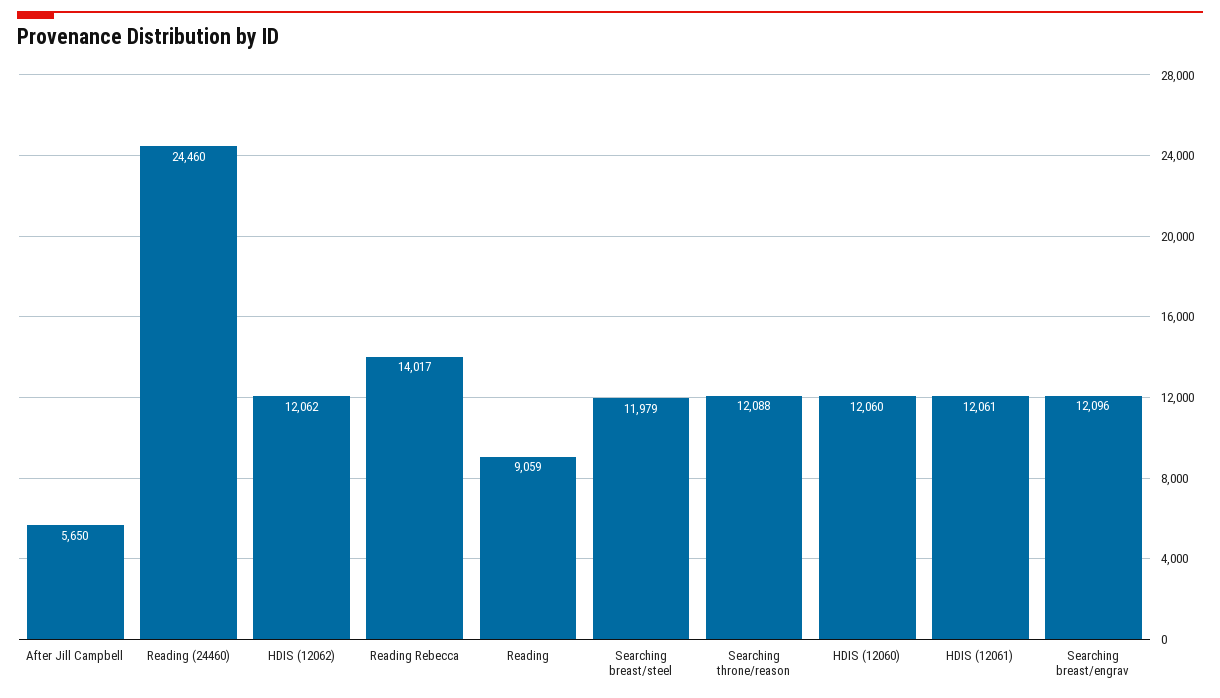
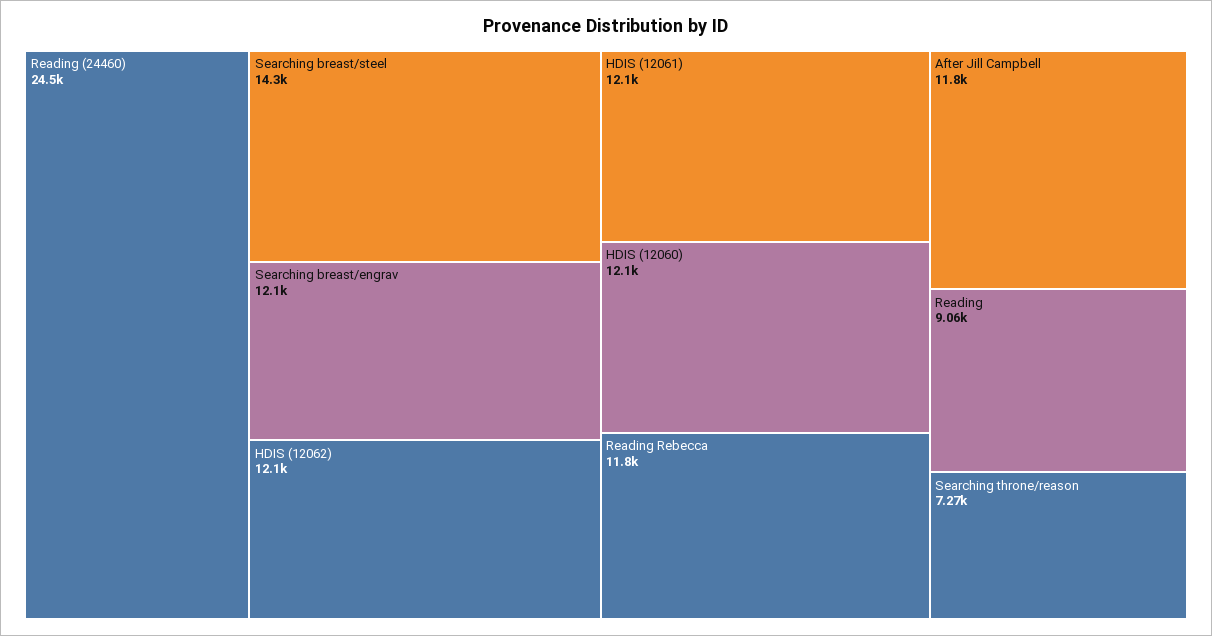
After Jill Campbell: 5650 -> 11800
Reading Rebecca: 14017 -> 11800
Searching breast/steel: 11979 -> 14300
Searching throne/reason: 12088 -> 7270

